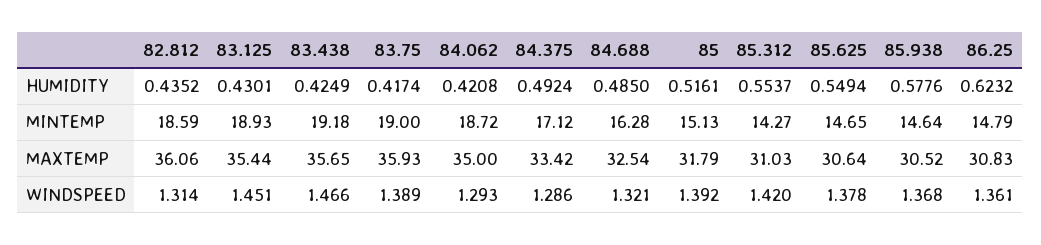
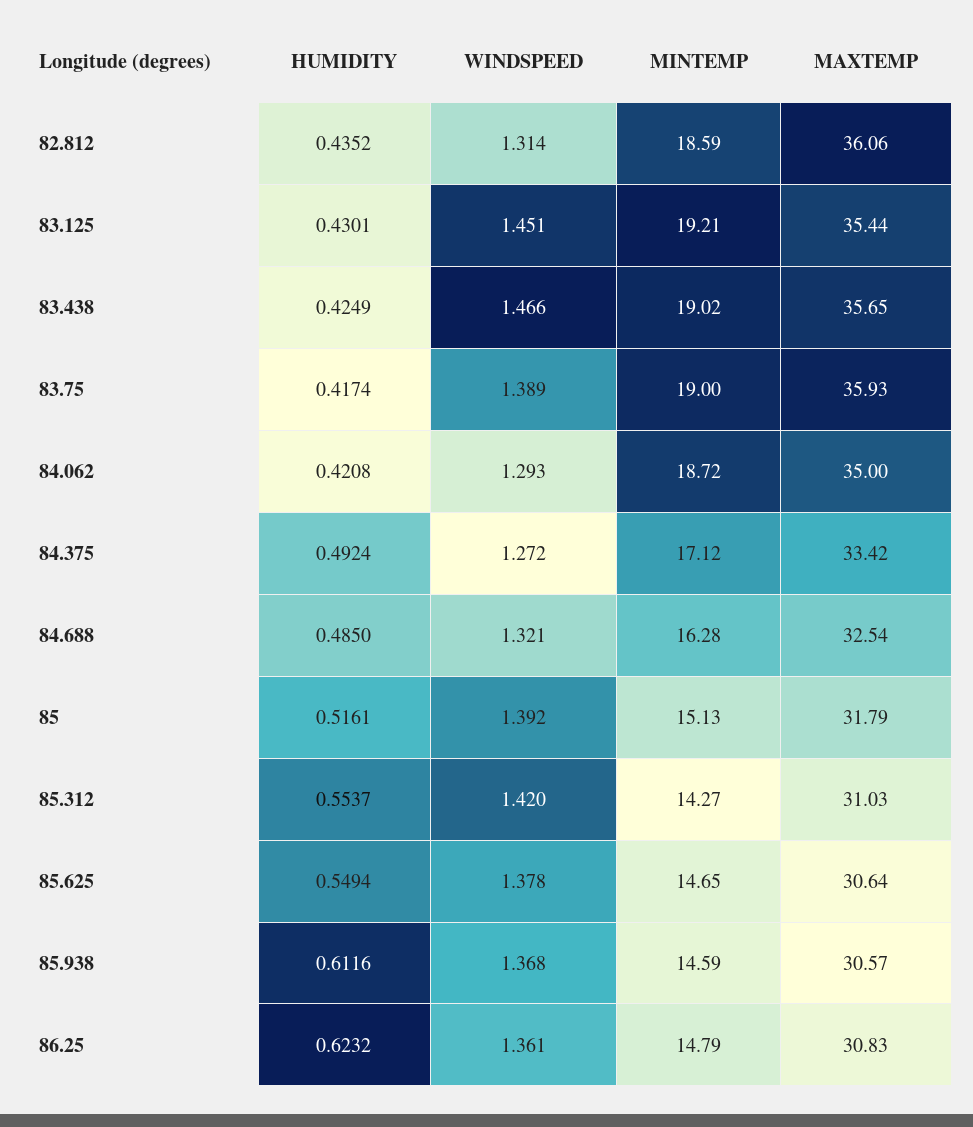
85.938, HUMIDITY: 0.5776 -> 0.6116
83.125, MINTEMP: 18.93 -> 19.21
83.438, MINTEMP: 19.18 -> 19.02
85.938, MINTEMP: 14.64 -> 14.59
85.938, MAXTEMP: 30.52 -> 30.57
84.375, WINDSPEED: 1.286 -> 1.272

